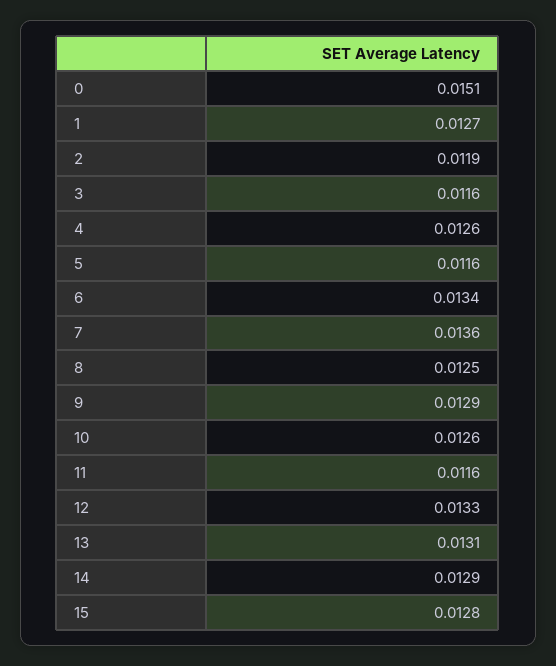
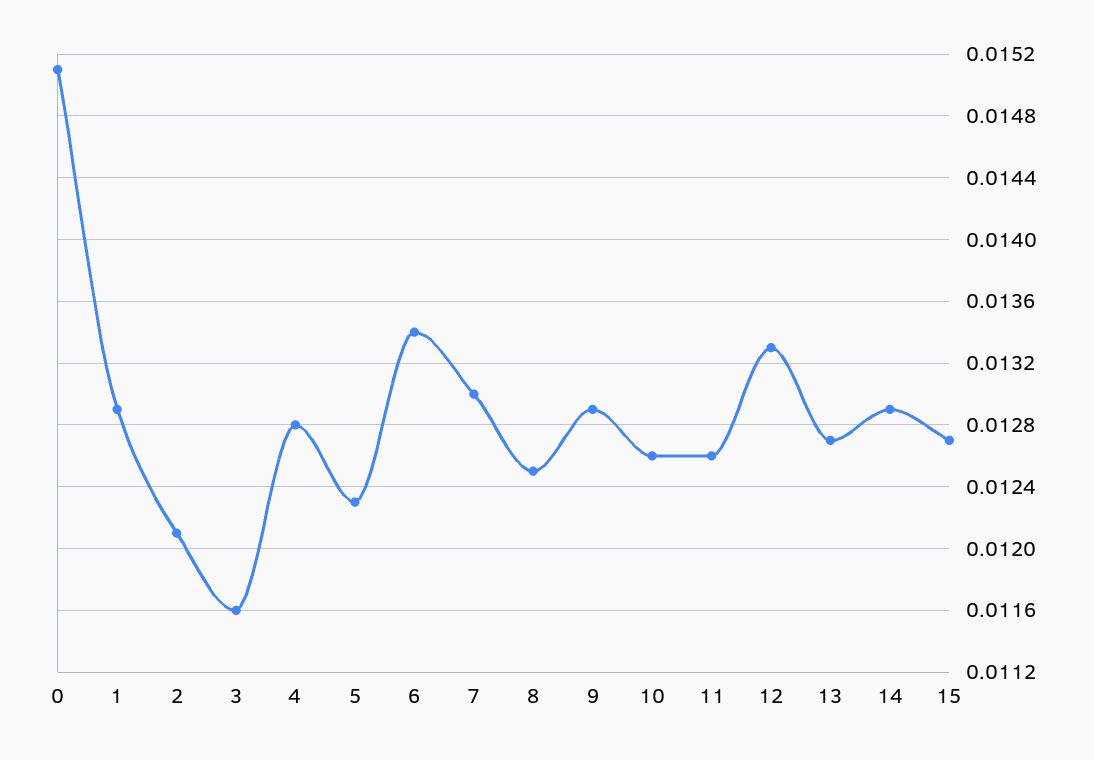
1: 0.0127 -> 0.0129
2: 0.0119 -> 0.0121
4: 0.0126 -> 0.0128
5: 0.0116 -> 0.0123
7: 0.0136 -> 0.013
11: 0.0116 -> 0.0126
13: 0.0131 -> 0.0127
15: 0.0128 -> 0.0127

